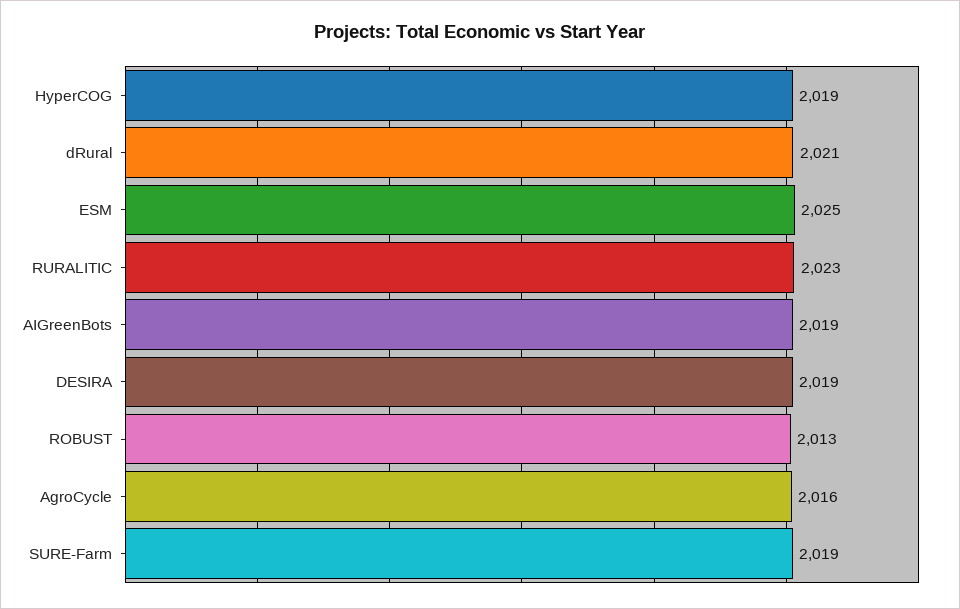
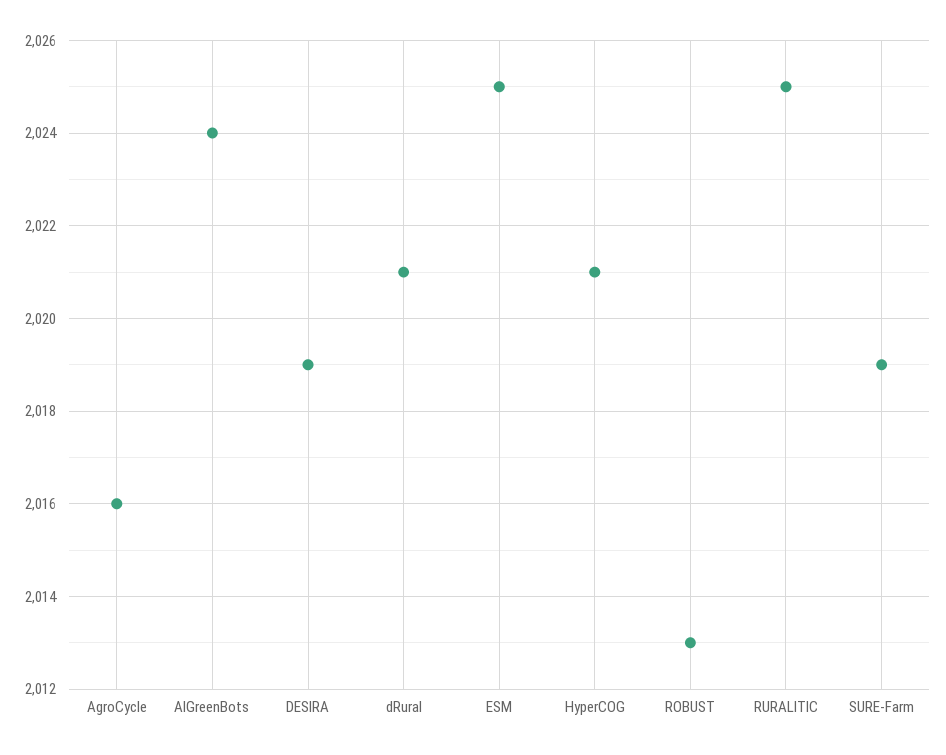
HyperCOG: 2019 -> 2021
RURALITIC: 2023 -> 2025
AIGreenBots: 2019 -> 2024

